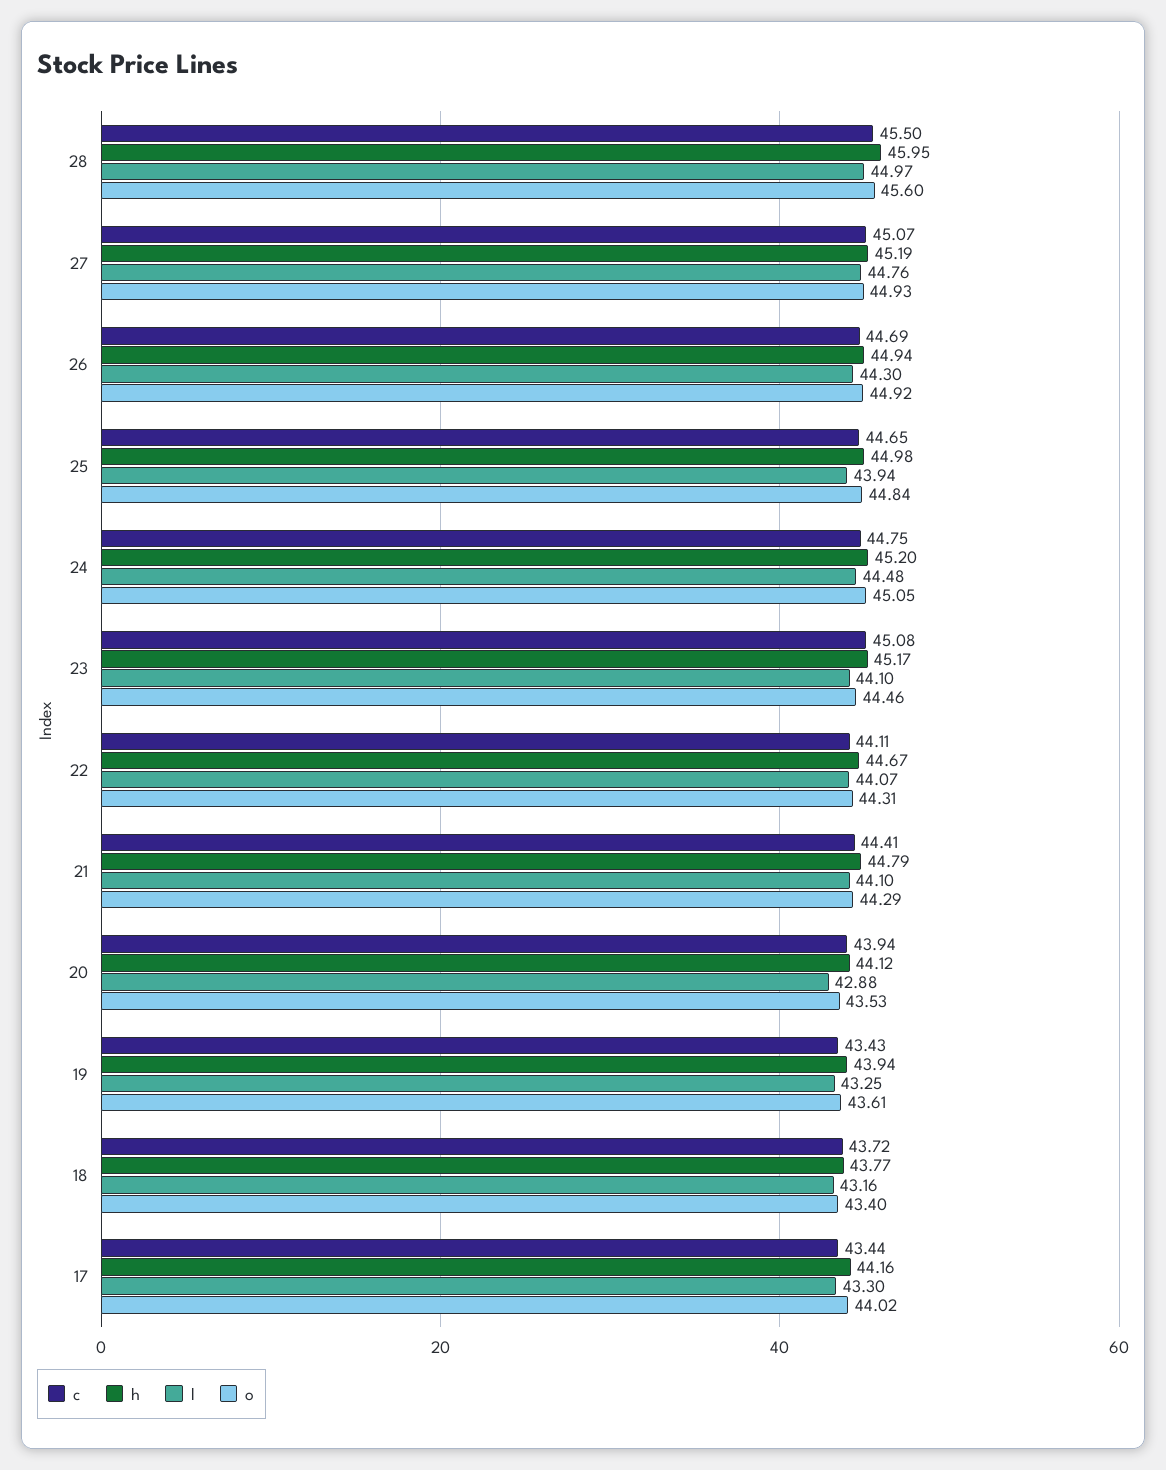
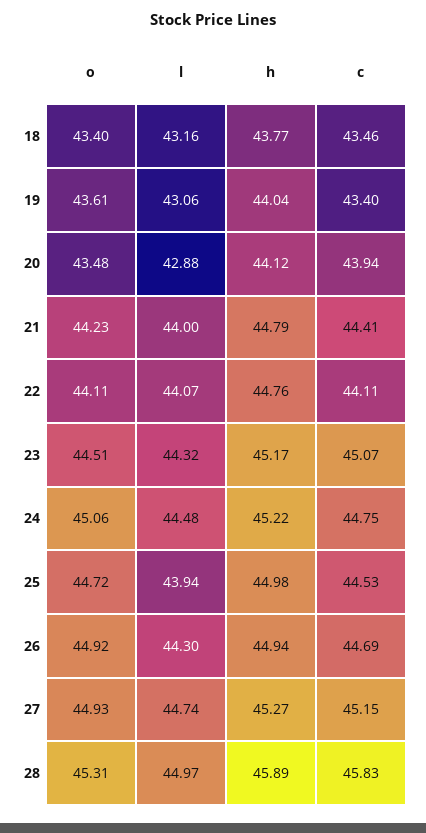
c, 28: 45.5 -> 45.83
h, 28: 45.95 -> 45.89
o, 28: 45.6 -> 45.31
c, 27: 45.07 -> 45.15
h, 27: 45.19 -> 45.27
l, 27: 44.76 -> 44.74
c, 25: 44.65 -> 44.53
o, 25: 44.84 -> 44.72
h, 24: 45.2 -> 45.22
o, 24: 45.05 -> 45.06
c, 23: 45.08 -> 45.07
l, 23: 44.1 -> 44.32
o, 23: 44.46 -> 44.51
h, 22: 44.67 -> 44.76
o, 22: 44.31 -> 44.11
l, 21: 44.1 -> 44
o, 21: 44.29 -> 44.23
o, 20: 43.53 -> 43.48
c, 19: 43.43 -> 43.4
h, 19: 43.94 -> 44.04
l, 19: 43.25 -> 43.06
c, 18: 43.72 -> 43.46
c, 17: 43.44 -> none
h, 17: 44.16 -> none
l, 17: 43.3 -> none
o, 17: 44.02 -> none

